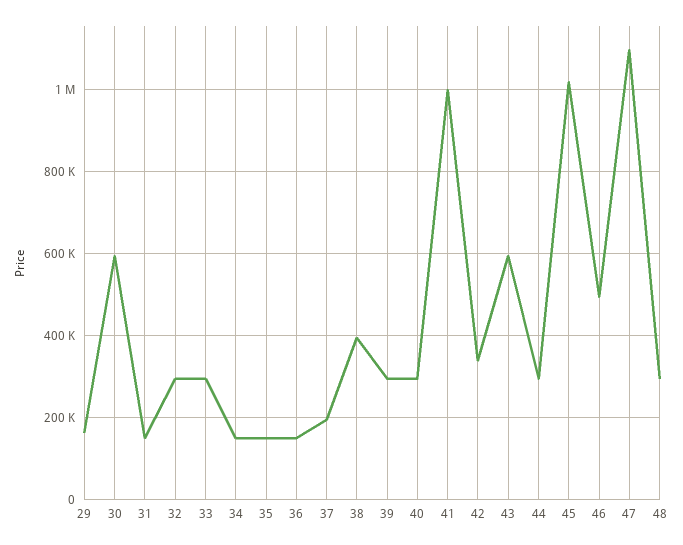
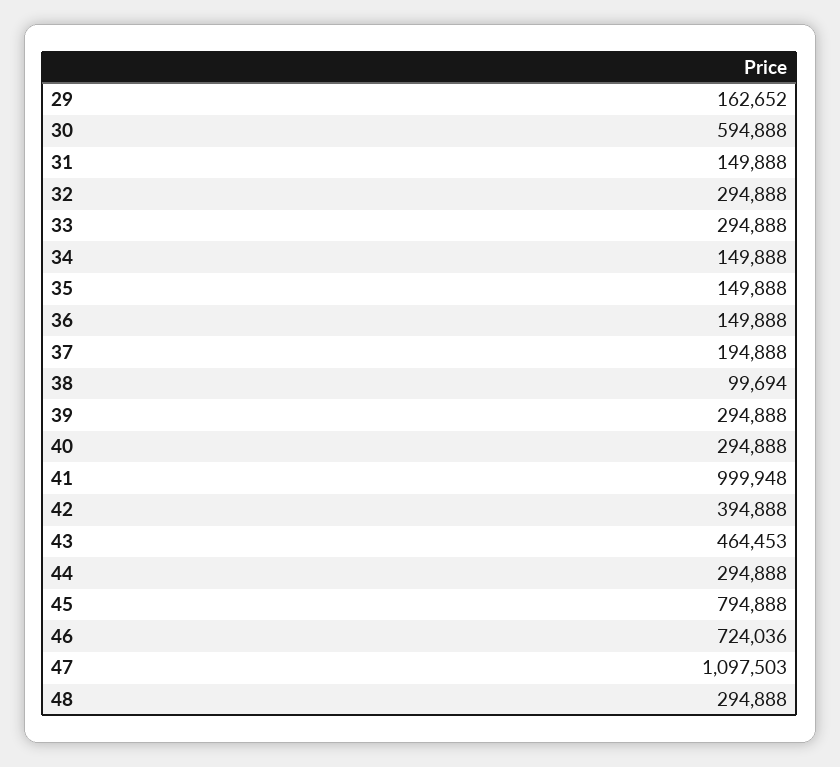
38: 400000 -> 99694
42: 340000 -> 394888
43: 600000 -> 464453
45: 1020000 -> 794888
46: 500000 -> 724036

